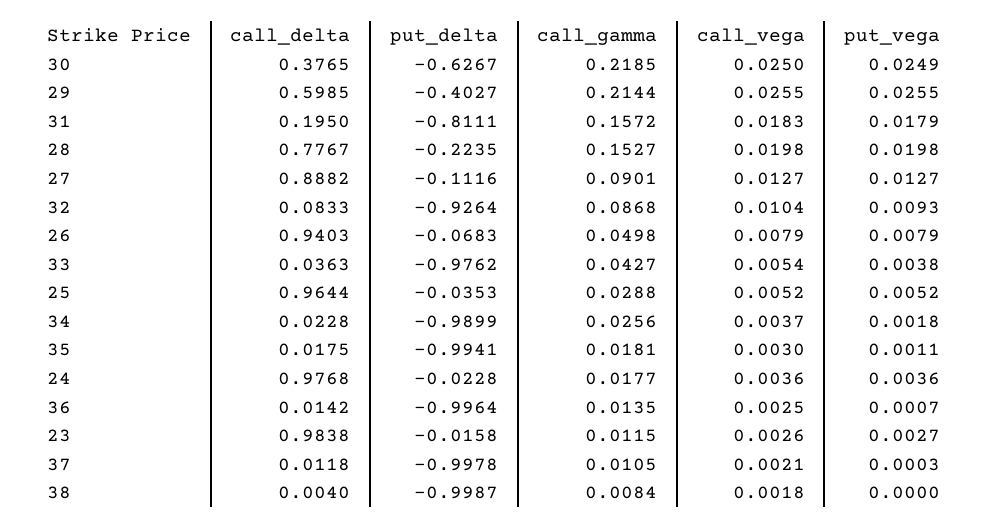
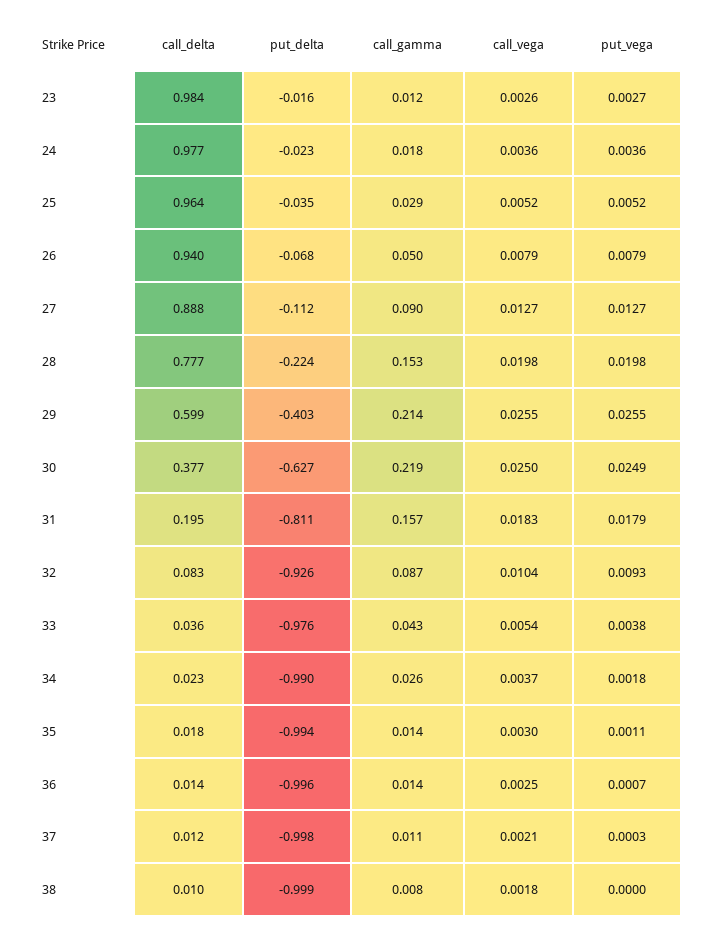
call_gamma, 35: 0.0181 -> 0.014
call_delta, 38: 0.004 -> 0.01

